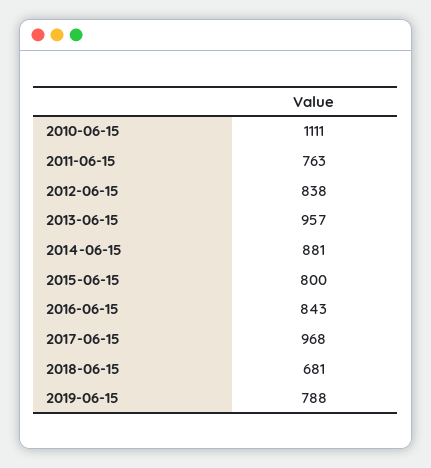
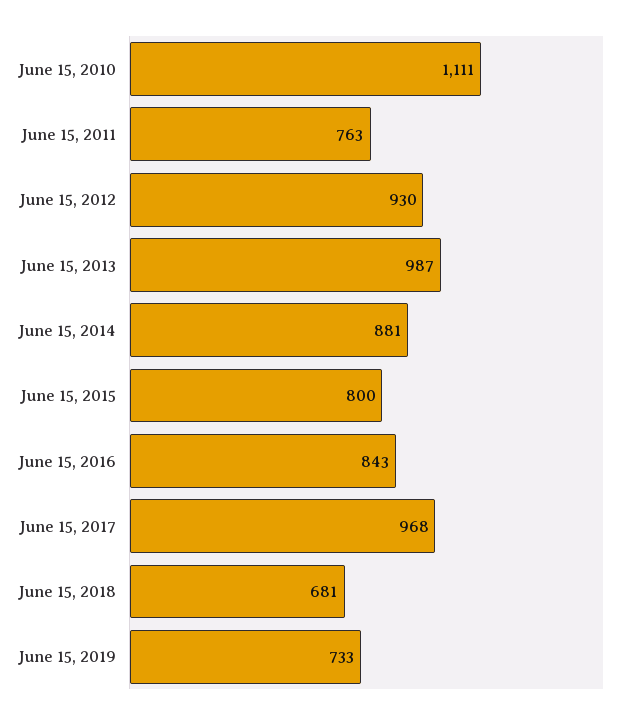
2012-06-15: 838 -> 930
2013-06-15: 957 -> 987
2019-06-15: 788 -> 733

